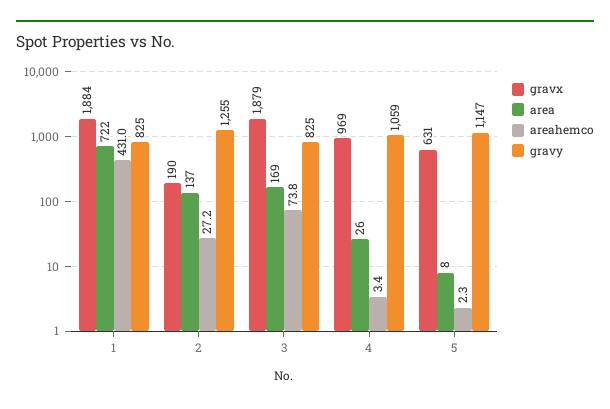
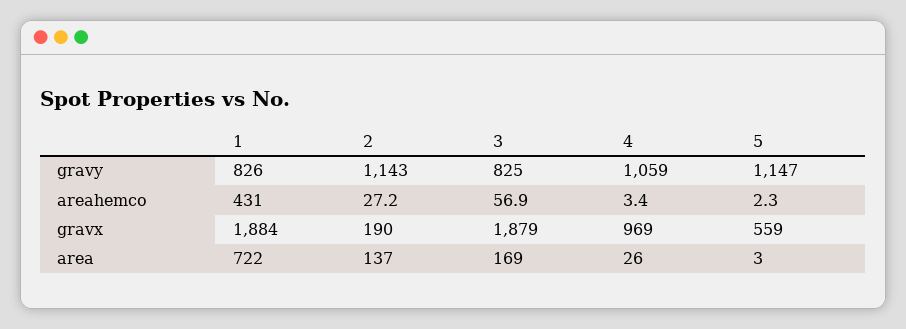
gravy, 1: 825 -> 826
gravy, 2: 1255 -> 1143
areahemco, 3: 73.8 -> 56.9
gravx, 5: 631 -> 559
area, 5: 8 -> 3

